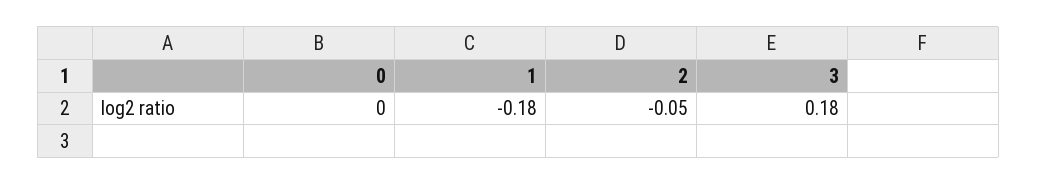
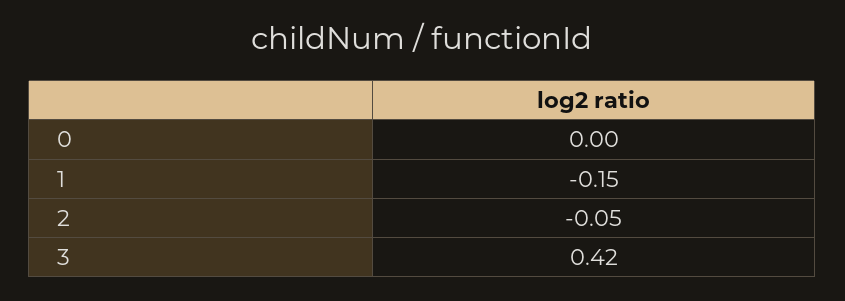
1: -0.18 -> -0.15
3: 0.18 -> 0.42

